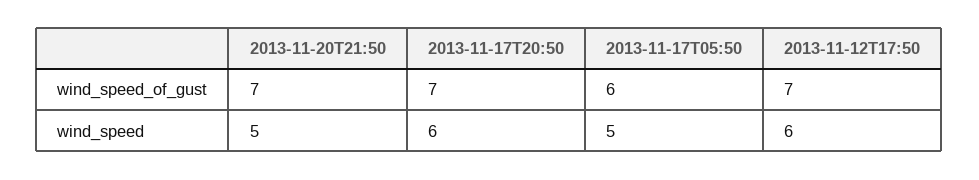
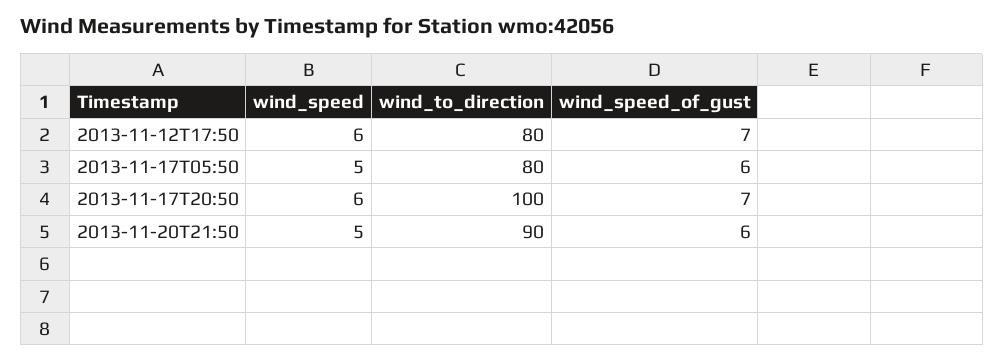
2013-11-20T21:50, wind_speed_of_gust: 7 -> 6
2013-11-12T17:50, wind_to_direction: none -> 80
2013-11-17T05:50, wind_to_direction: none -> 80
2013-11-17T20:50, wind_to_direction: none -> 100
2013-11-20T21:50, wind_to_direction: none -> 90

